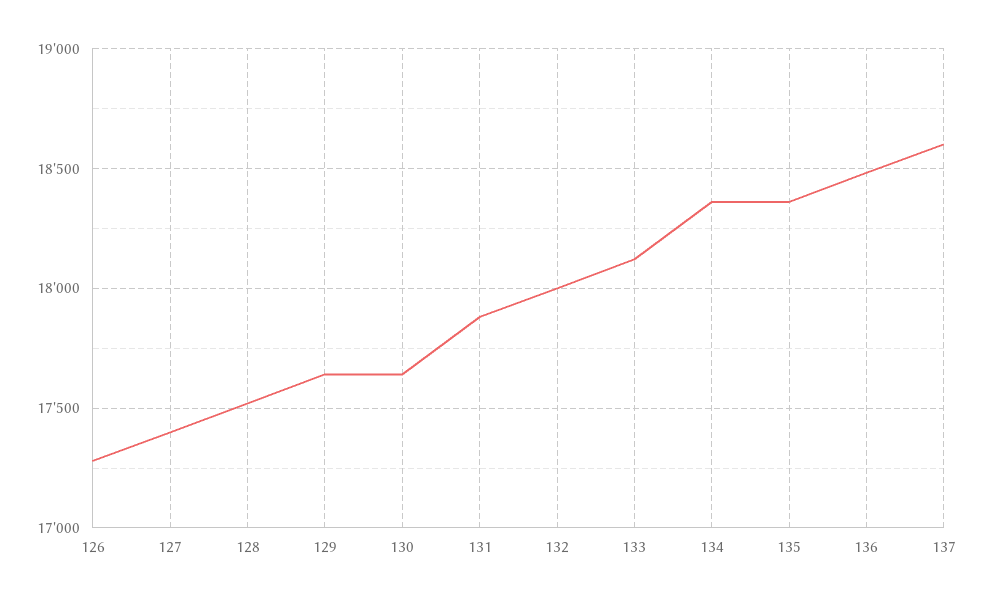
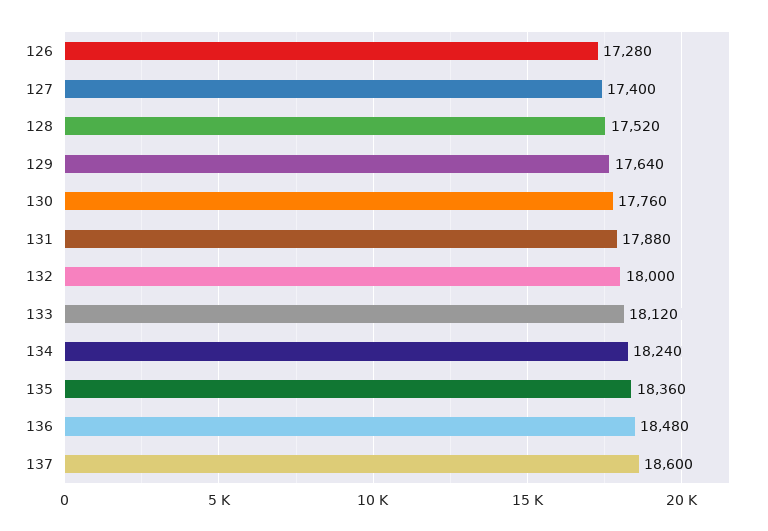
130: 17650 -> 17760
134: 18350 -> 18240

